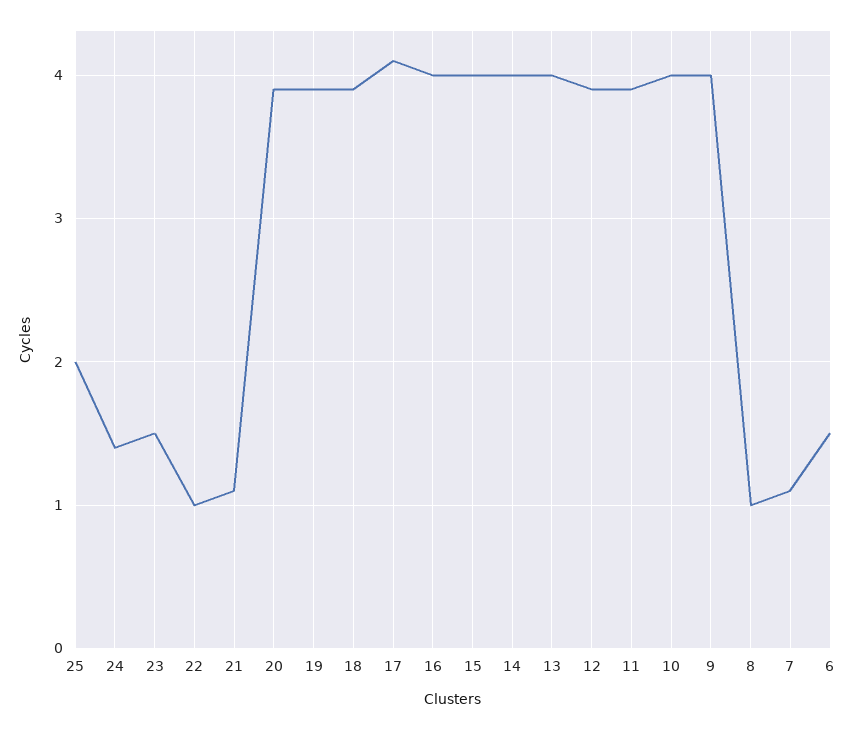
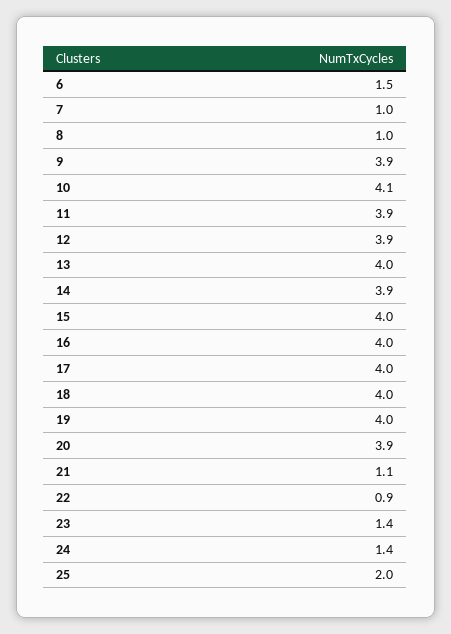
23: 1.5 -> 1.4
22: 1 -> 0.9
19: 3.9 -> 4
18: 3.9 -> 4
17: 4.1 -> 4
14: 4 -> 3.9
10: 4 -> 4.1
9: 4 -> 3.9
7: 1.1 -> 1

